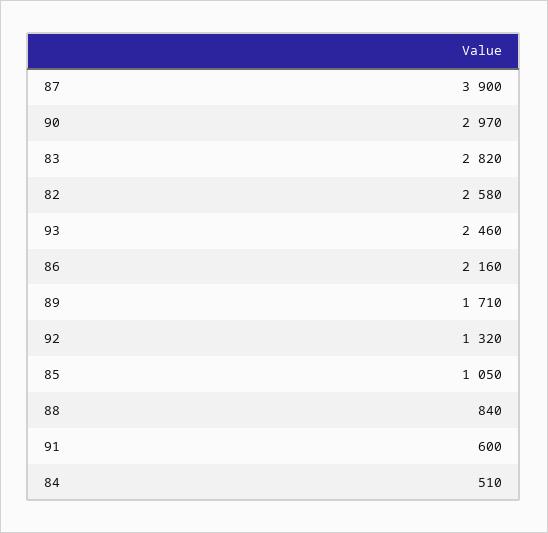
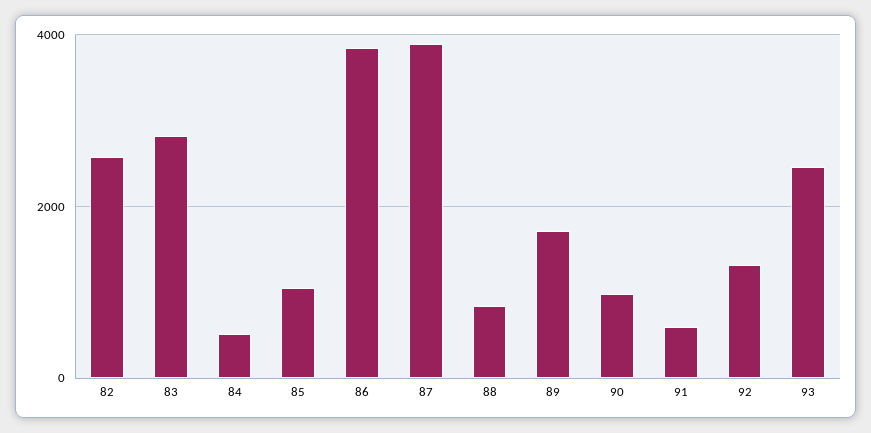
90: 2970 -> 1000
86: 2160 -> 3800

